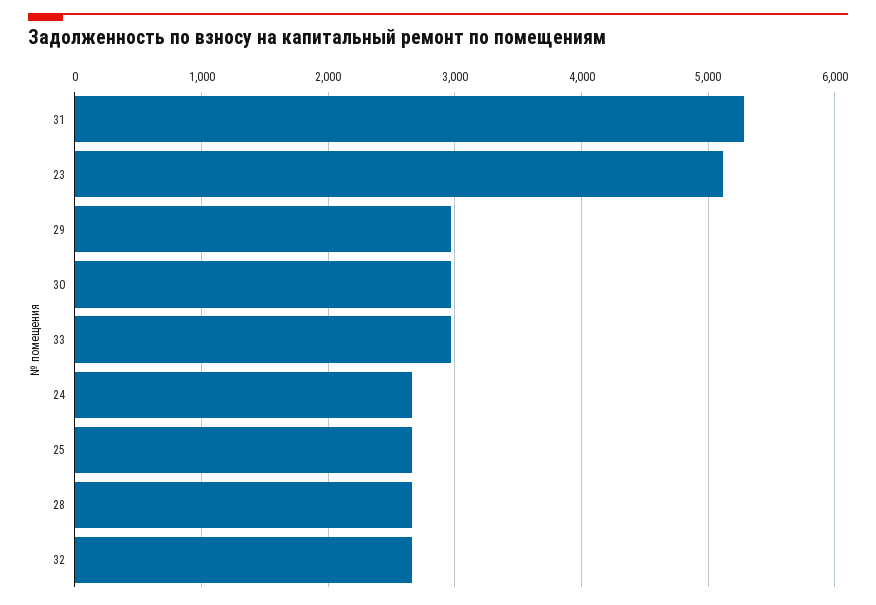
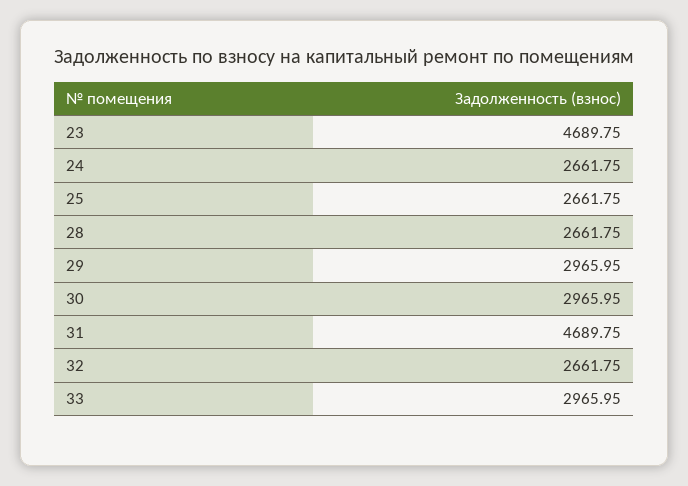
31: 5300 -> 4689.75
23: 5100 -> 4689.75

